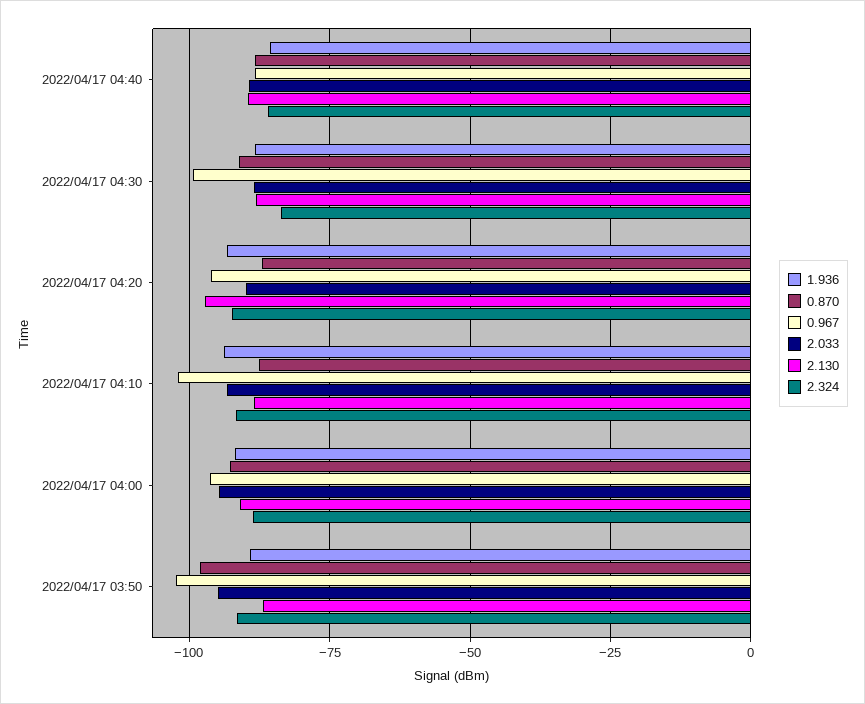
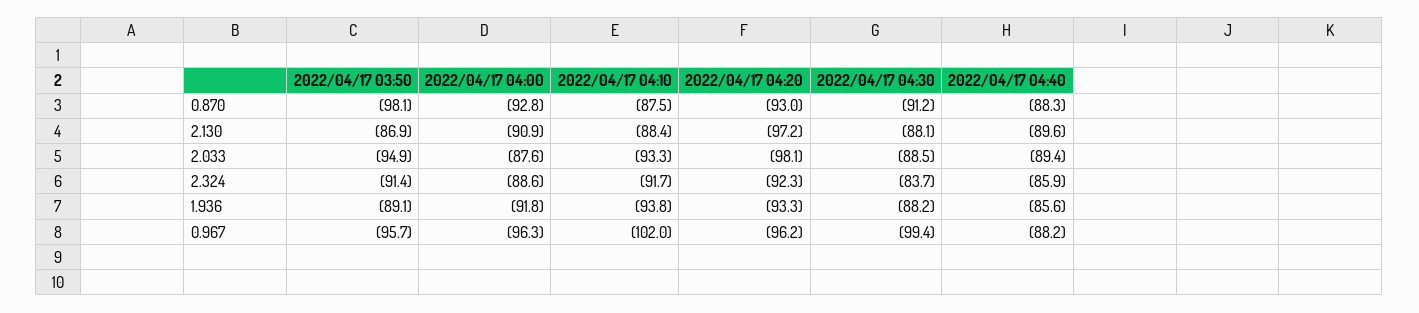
0.870, 2022/04/17 04:20: -87.5 -> -93
2.033, 2022/04/17 04:20: -90 -> -98.1
2.033, 2022/04/17 04:00: -95 -> -87.6
0.967, 2022/04/17 03:50: -102.5 -> -95.7

